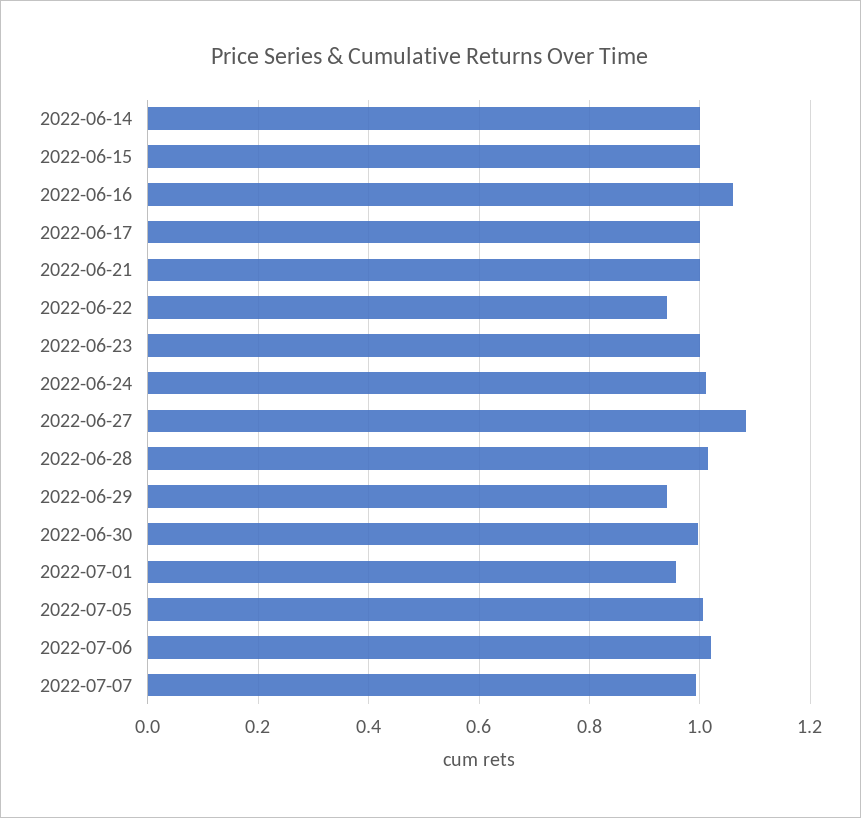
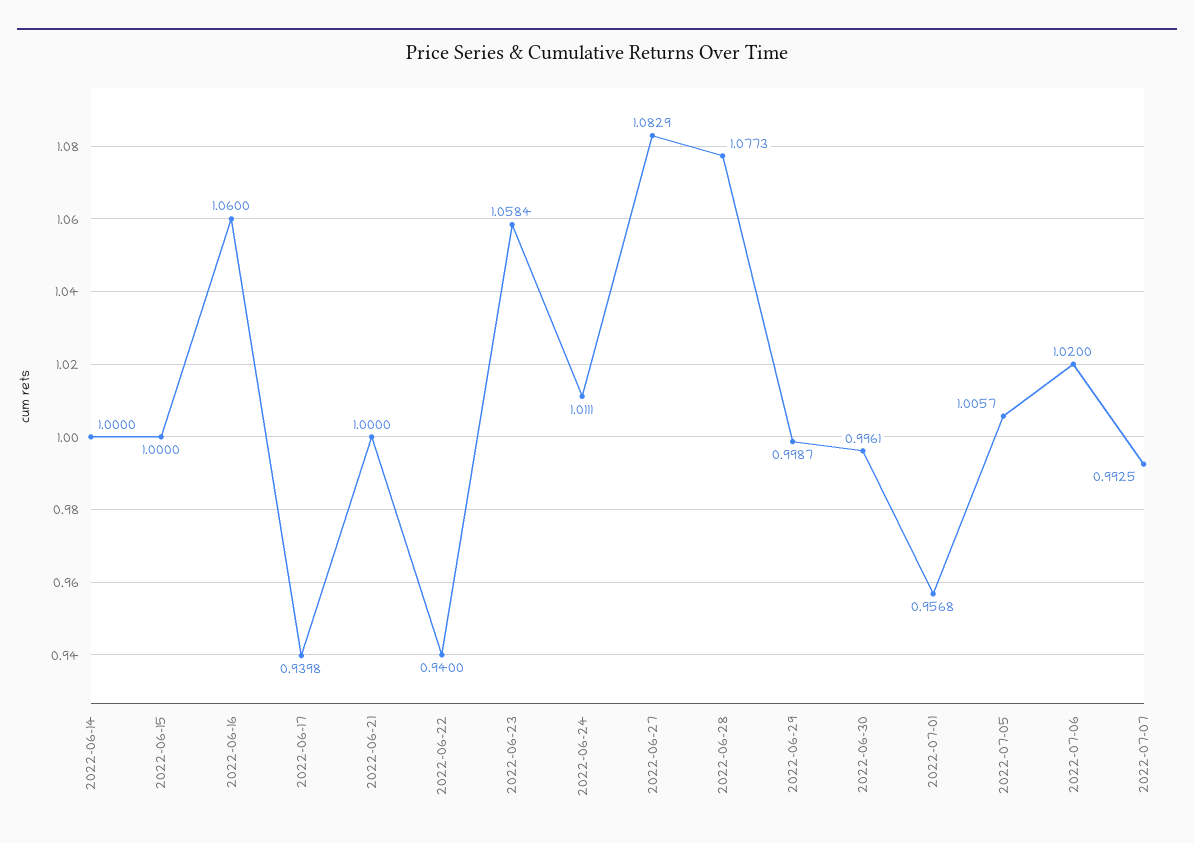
2022-06-17: 1 -> 0.9398
2022-06-23: 1 -> 1.0584
2022-06-28: 1.02 -> 1.0773
2022-06-29: 0.94 -> 0.9987

